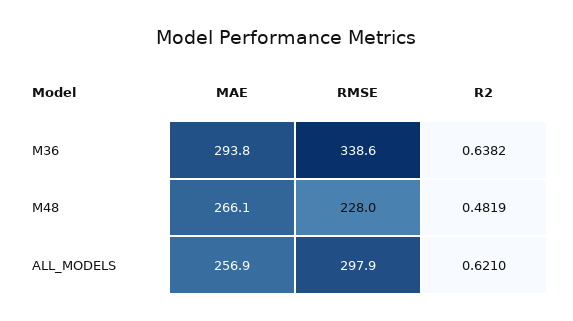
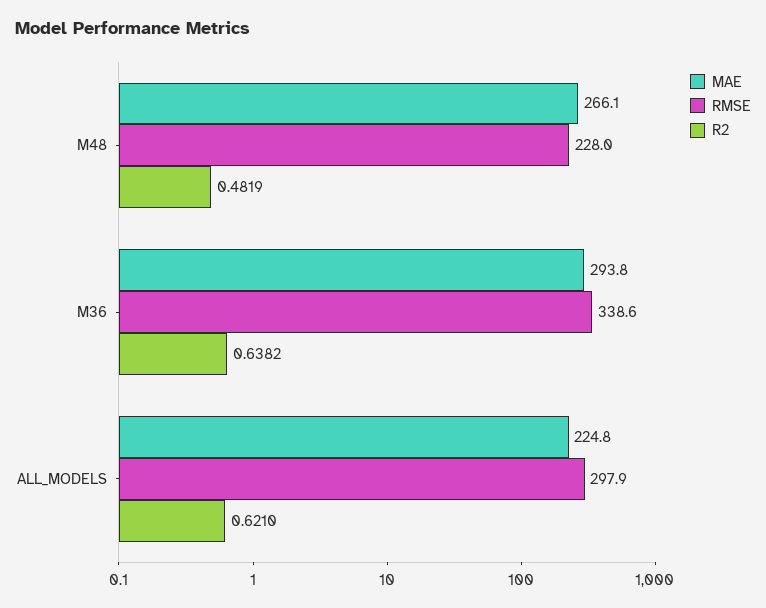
MAE, ALL_MODELS: 256.9 -> 224.8

